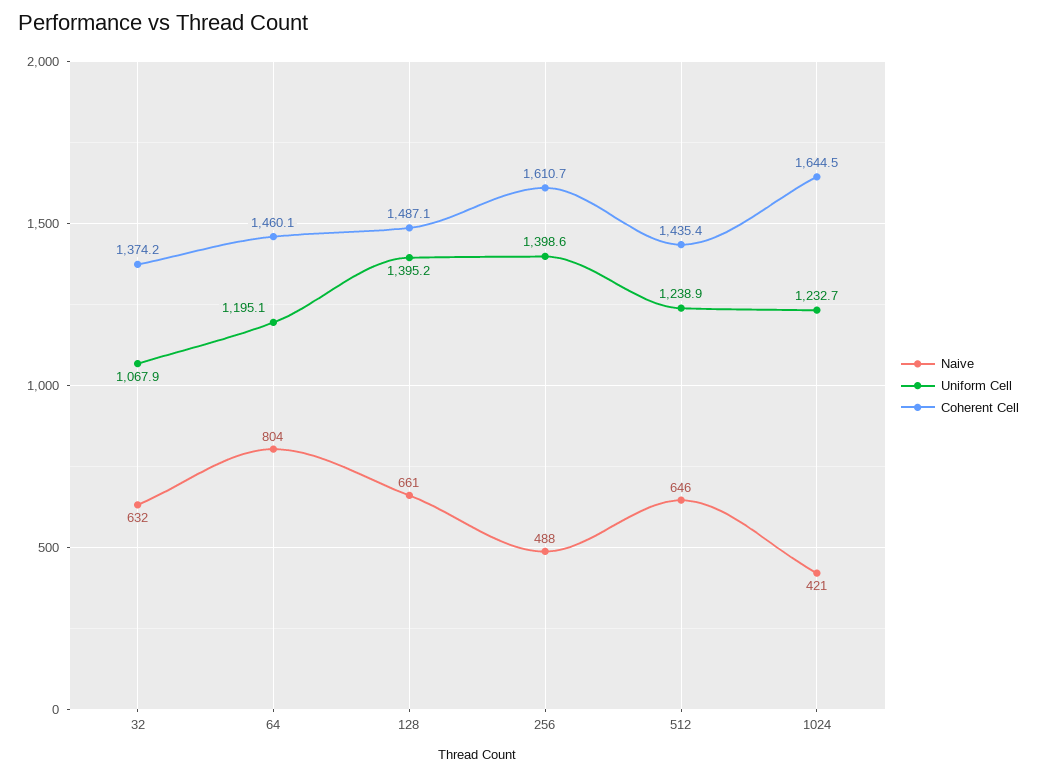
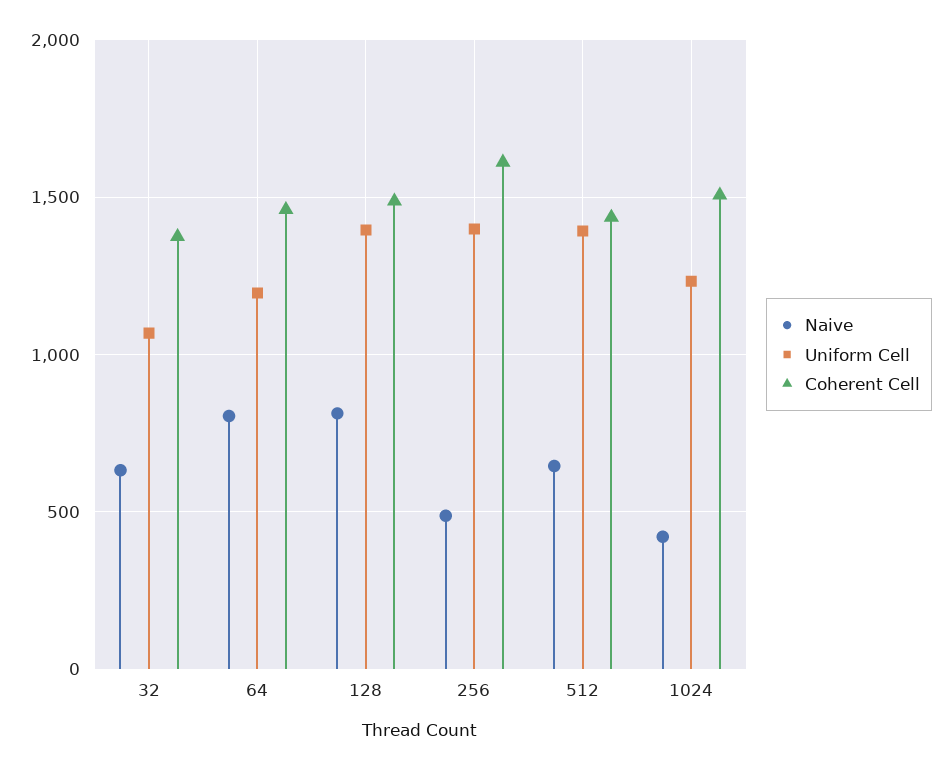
Naive, 128: 661 -> 800
Uniform Cell, 512: 1238.9 -> 1400
Coherent Cell, 1024: 1644.5 -> 1500

